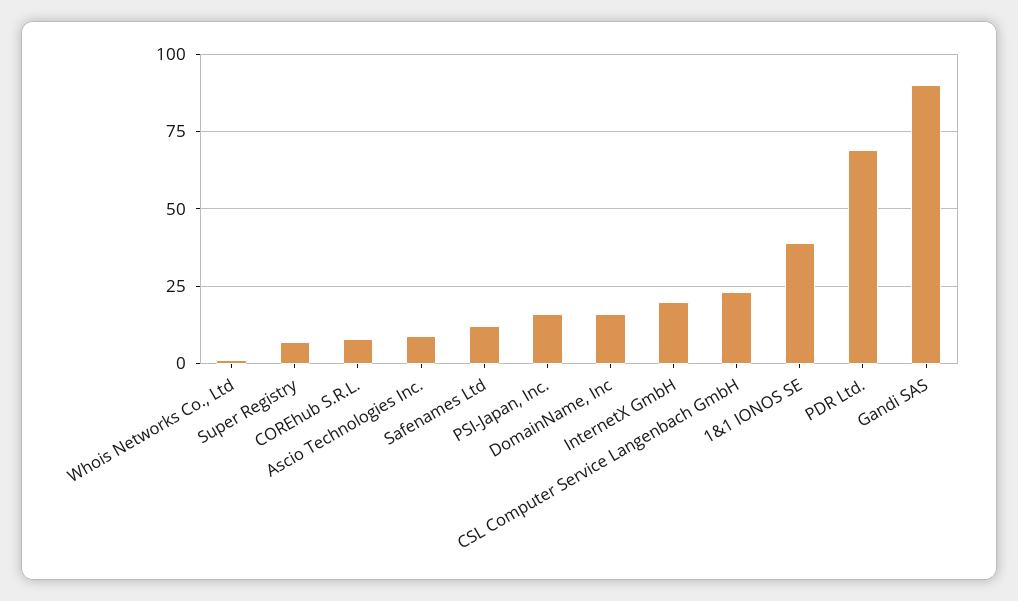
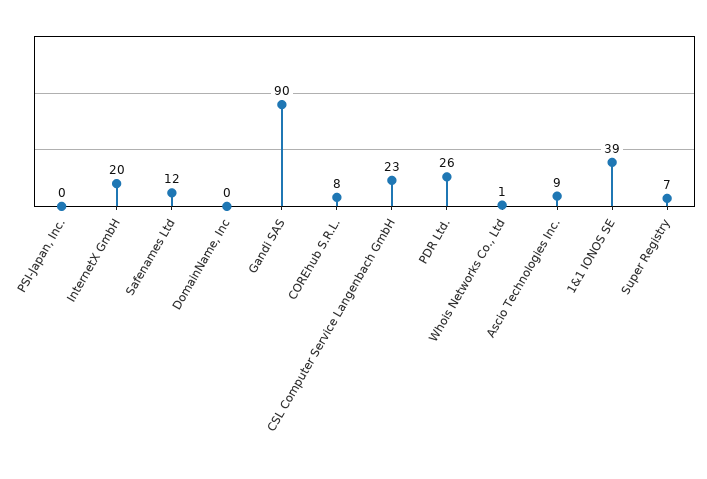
PSI-Japan, Inc.: 15 -> 0
DomainName, Inc: 15 -> 0
PDR Ltd.: 70 -> 26

